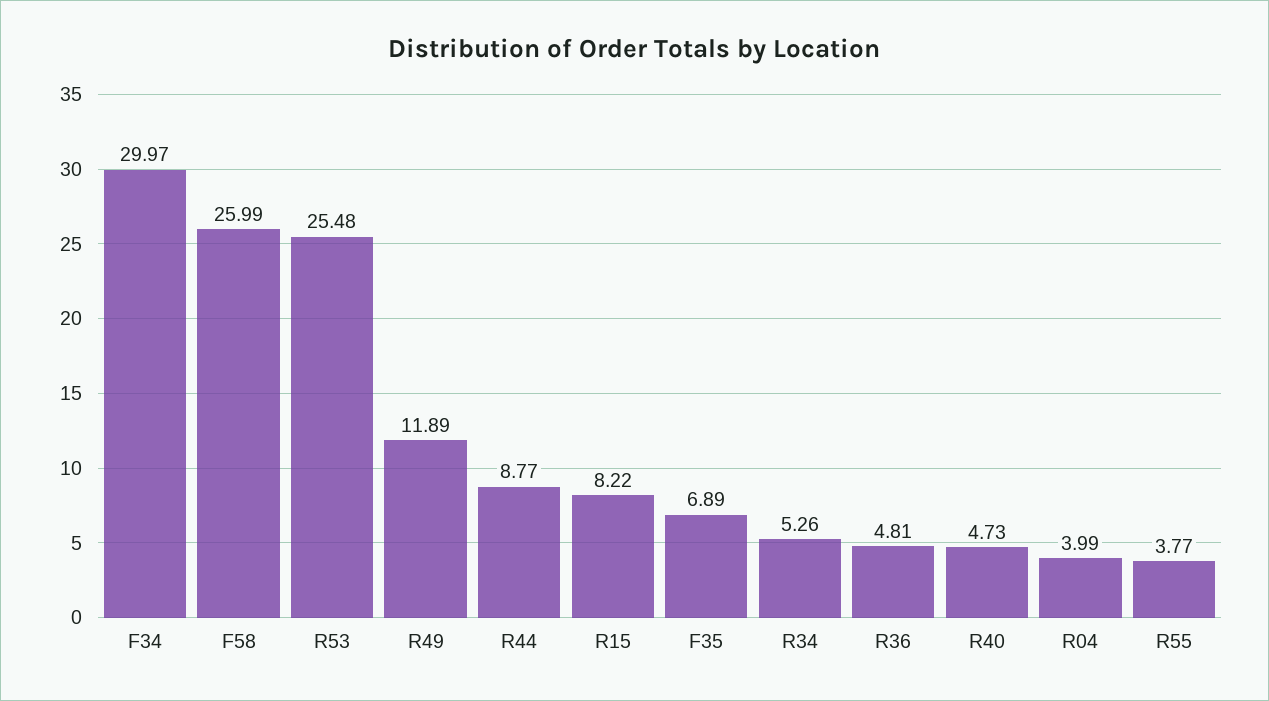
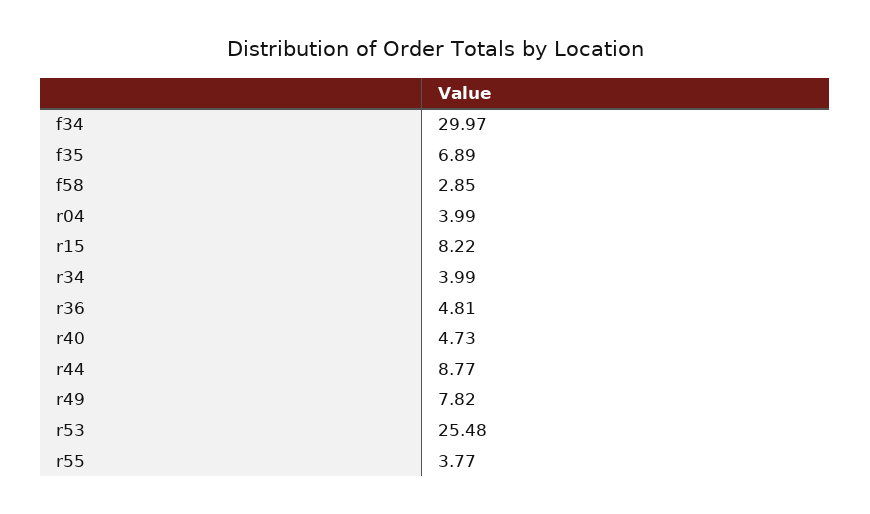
F58: 25.99 -> 2.85
R49: 11.89 -> 7.82
R34: 5.26 -> 3.99

